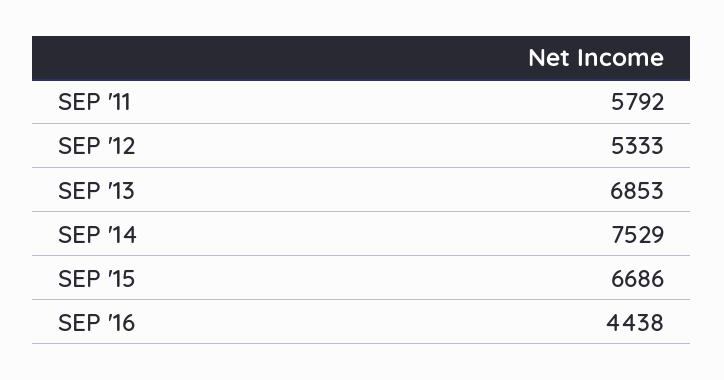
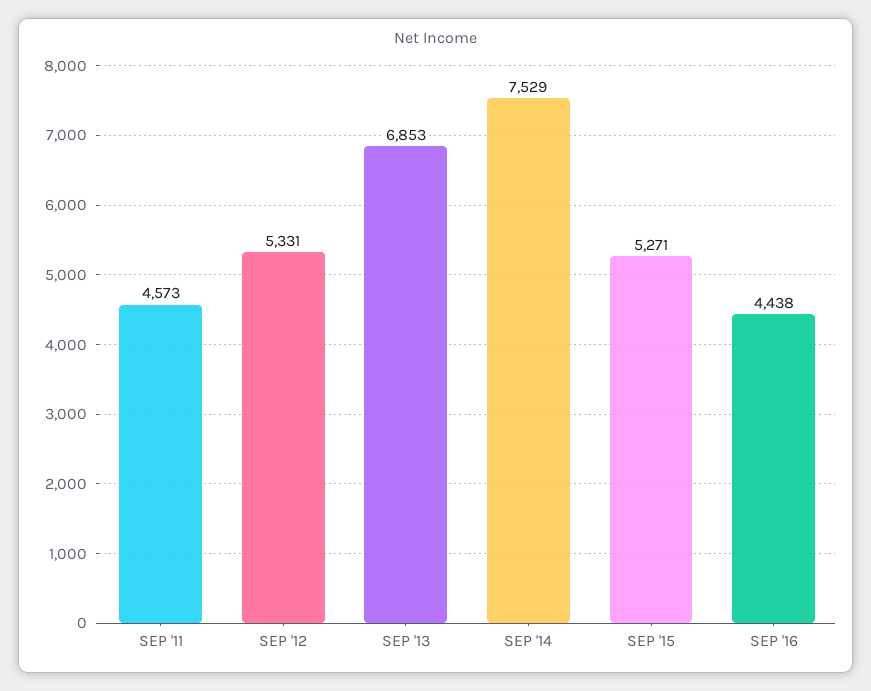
SEP '11: 5792 -> 4573
SEP '12: 5333 -> 5331
SEP '15: 6686 -> 5271

